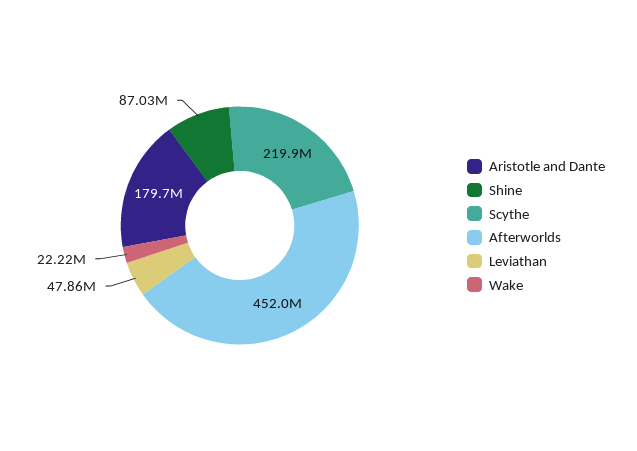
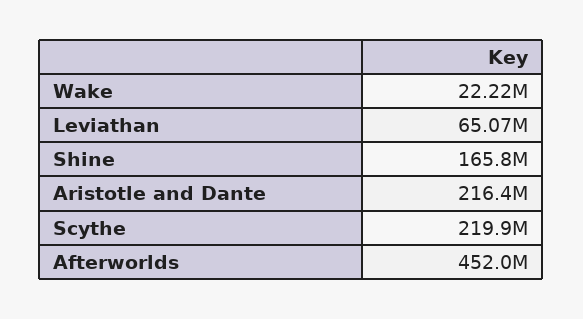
Aristotle and Dante: 179700000 -> 216400000
Shine: 87030000 -> 165800000
Leviathan: 47860000 -> 65070000

